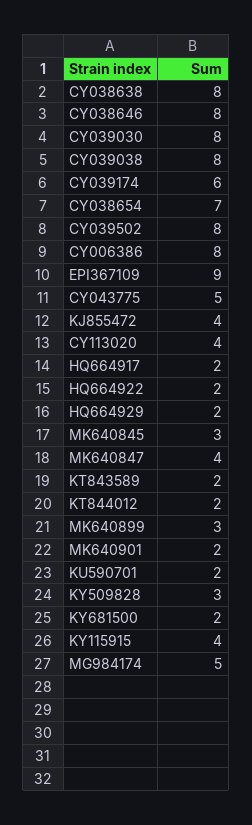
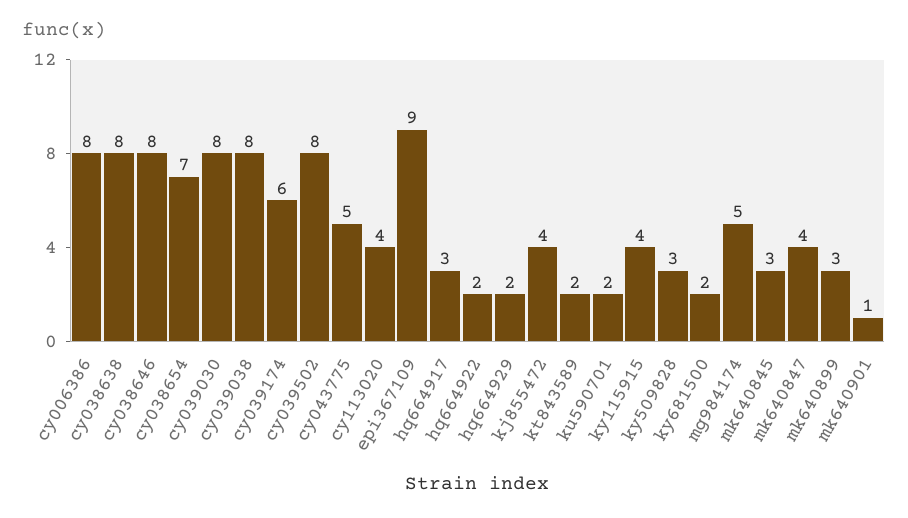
HQ664917: 2 -> 3
KT844012: 2 -> none
MK640901: 2 -> 1

